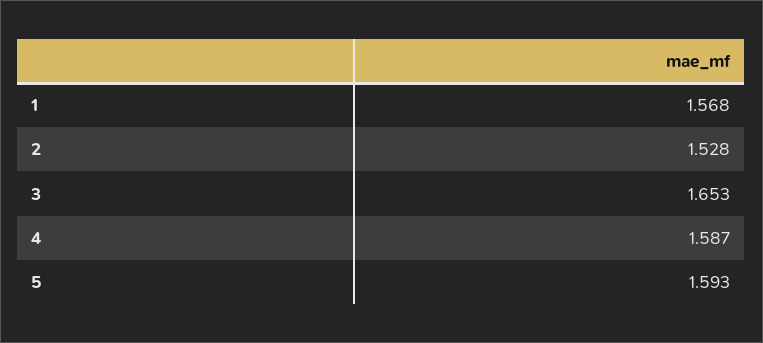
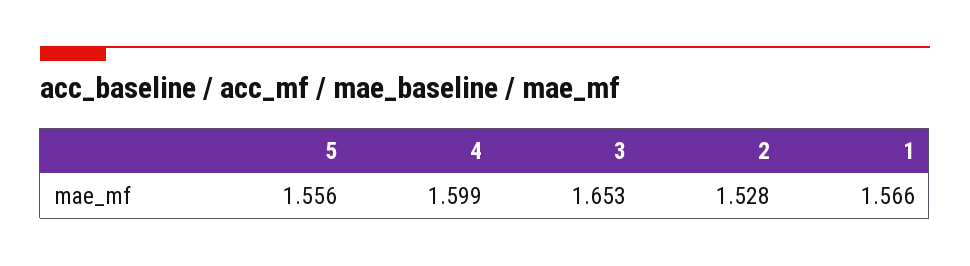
1: 1.568 -> 1.566
4: 1.587 -> 1.599
5: 1.593 -> 1.556

